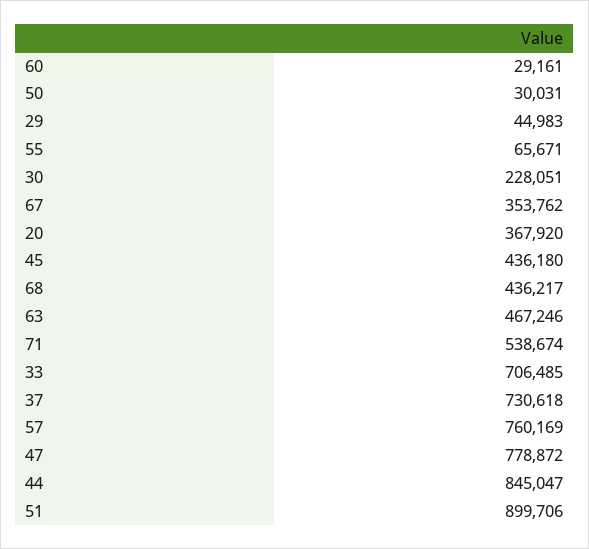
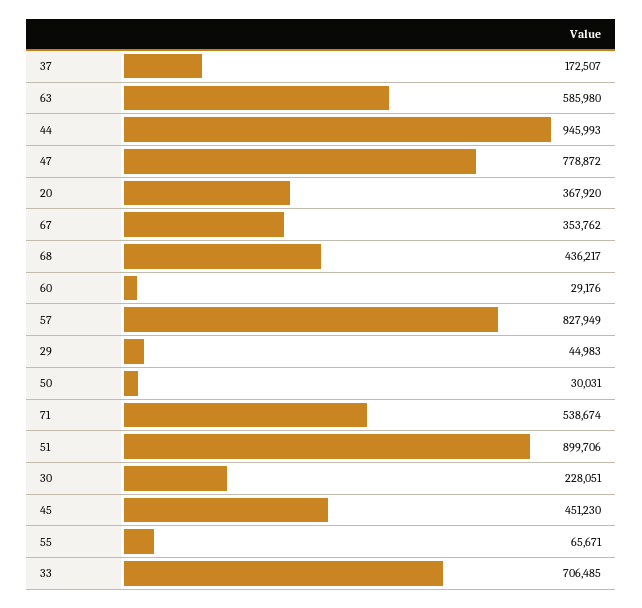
60: 29161 -> 29176
45: 436180 -> 451230
63: 467246 -> 585980
37: 730618 -> 172507
57: 760169 -> 827949
44: 845047 -> 945993

